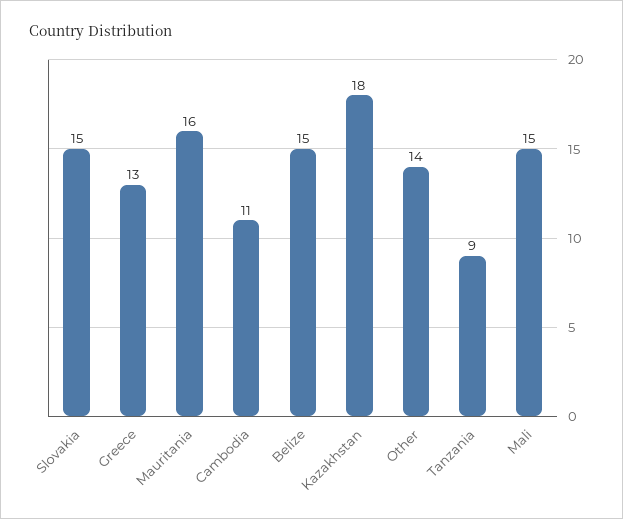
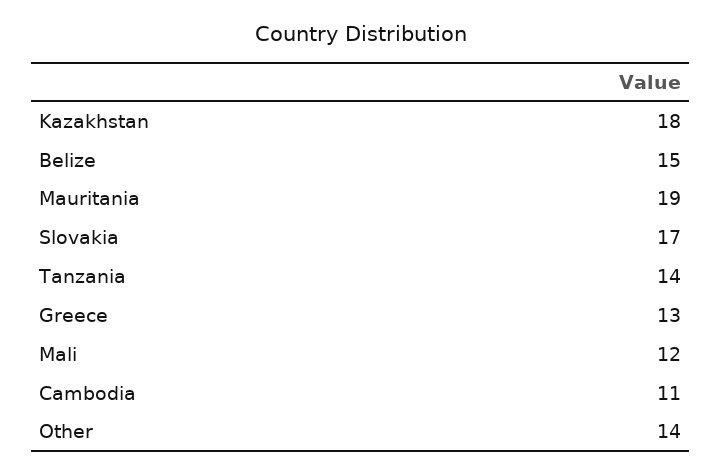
Slovakia: 15 -> 17
Mauritania: 16 -> 19
Tanzania: 9 -> 14
Mali: 15 -> 12

